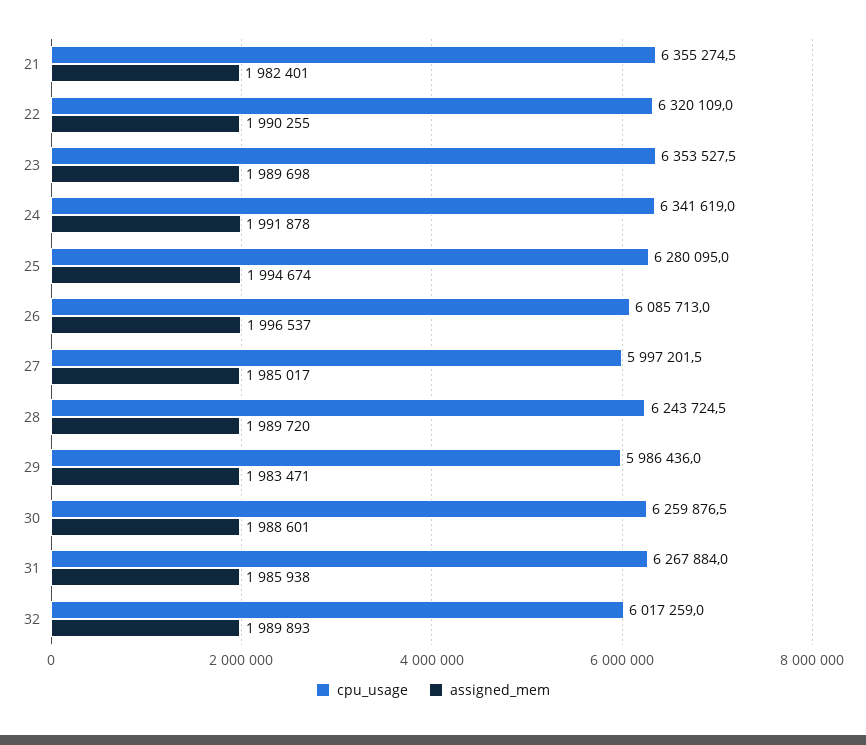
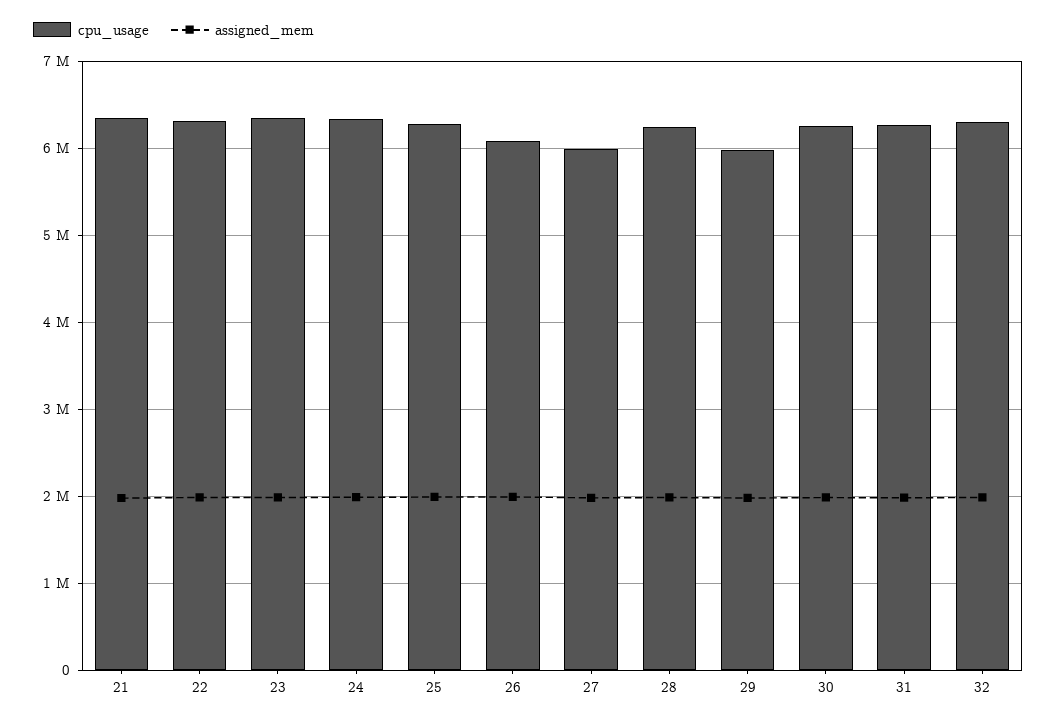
cpu_usage, 32: 6017259 -> 6300000

